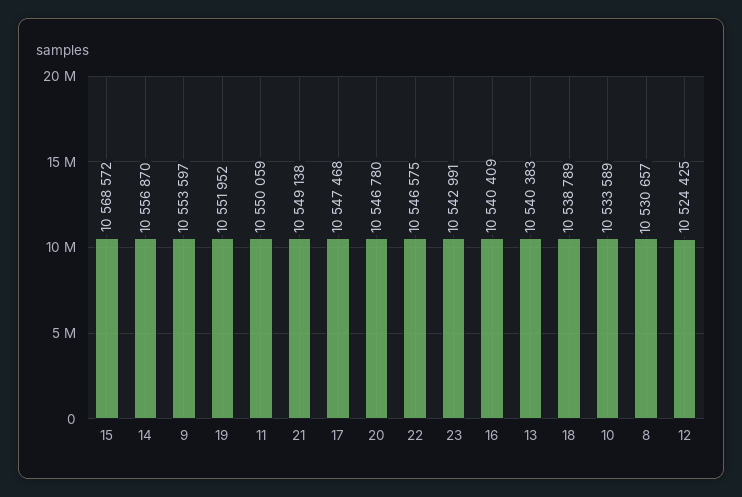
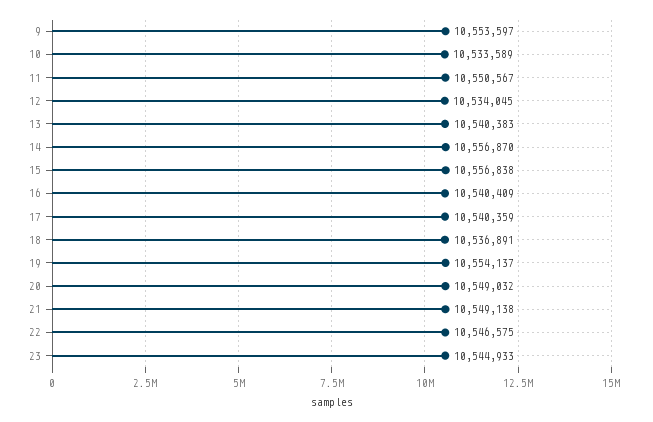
15: 10568572 -> 10556838
19: 10551952 -> 10554137
11: 10550059 -> 10550567
17: 10547468 -> 10540359
20: 10546780 -> 10549032
23: 10542991 -> 10544933
18: 10538789 -> 10536891
8: 10530657 -> none
12: 10524425 -> 10534045

